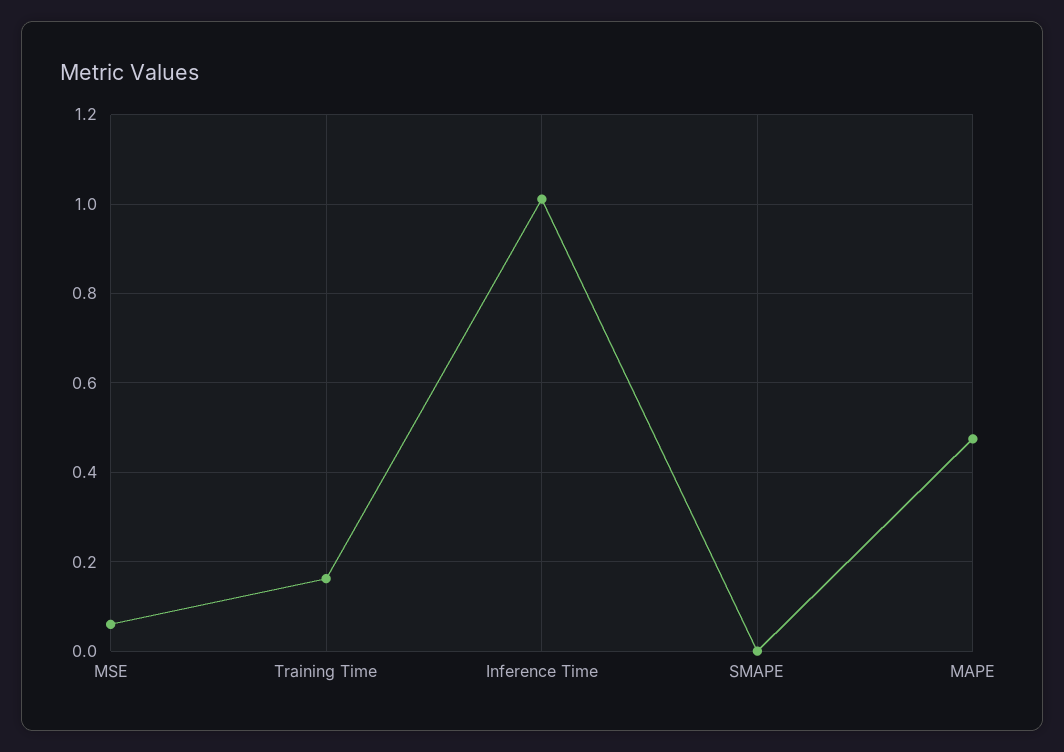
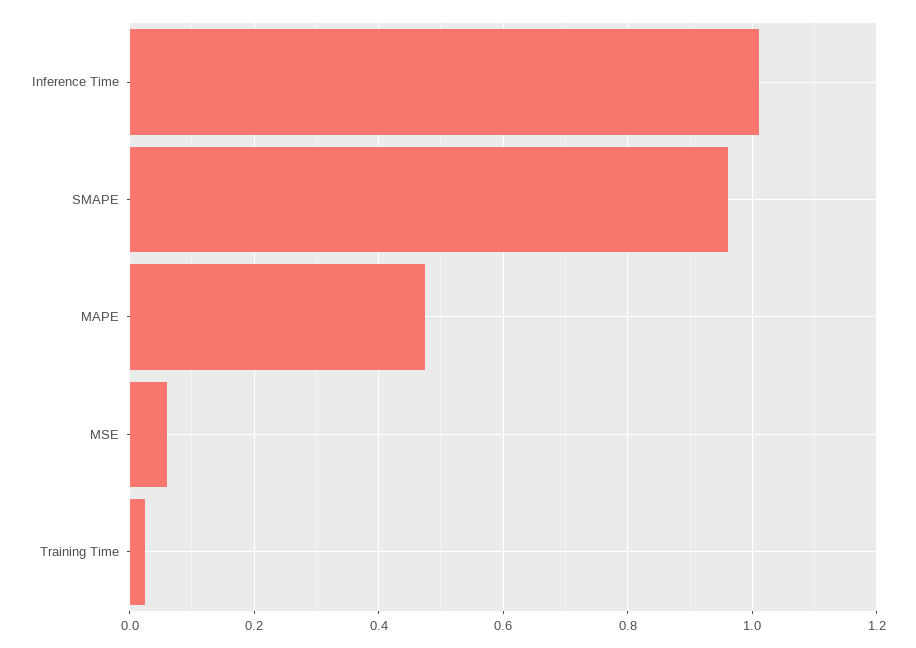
Training Time: 0.16 -> 0.02
SMAPE: 0 -> 0.96

